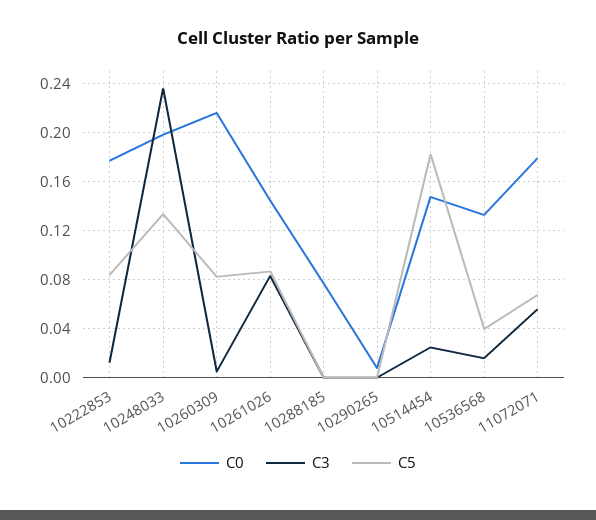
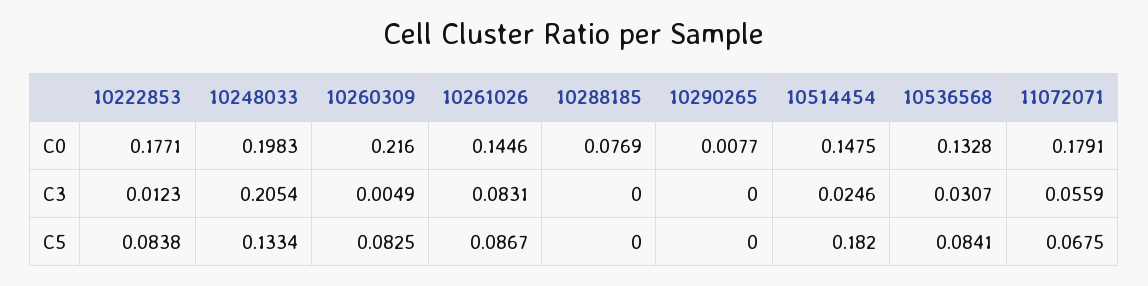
C3, 10248033: 0.235 -> 0.2054
C3, 10536568: 0.015 -> 0.0307
C5, 10536568: 0.04 -> 0.0841

